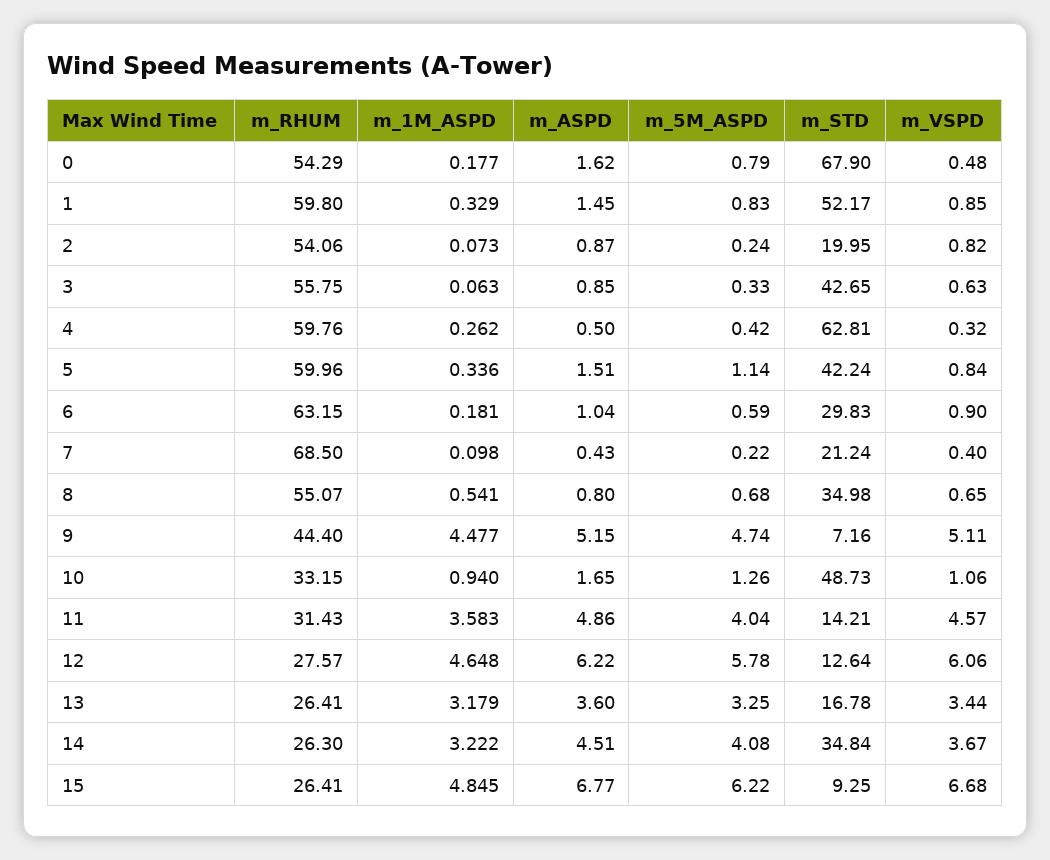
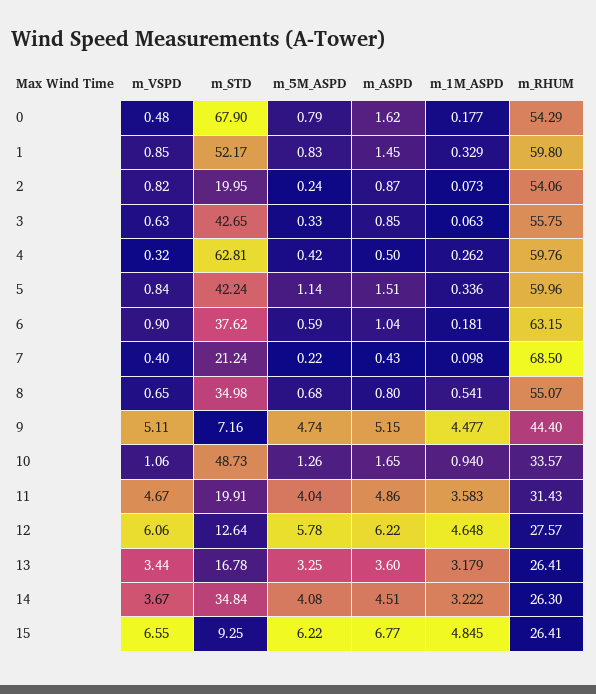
m_STD, 6: 29.83 -> 37.62
m_RHUM, 10: 33.15 -> 33.57
m_STD, 11: 14.21 -> 19.91
m_VSPD, 11: 4.57 -> 4.67
m_VSPD, 15: 6.68 -> 6.55

